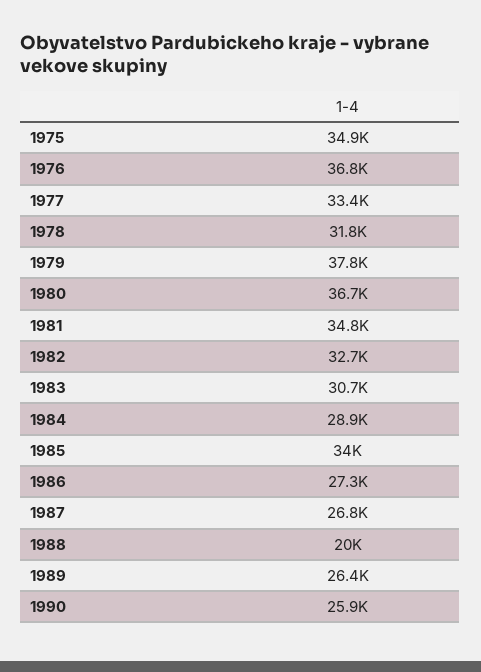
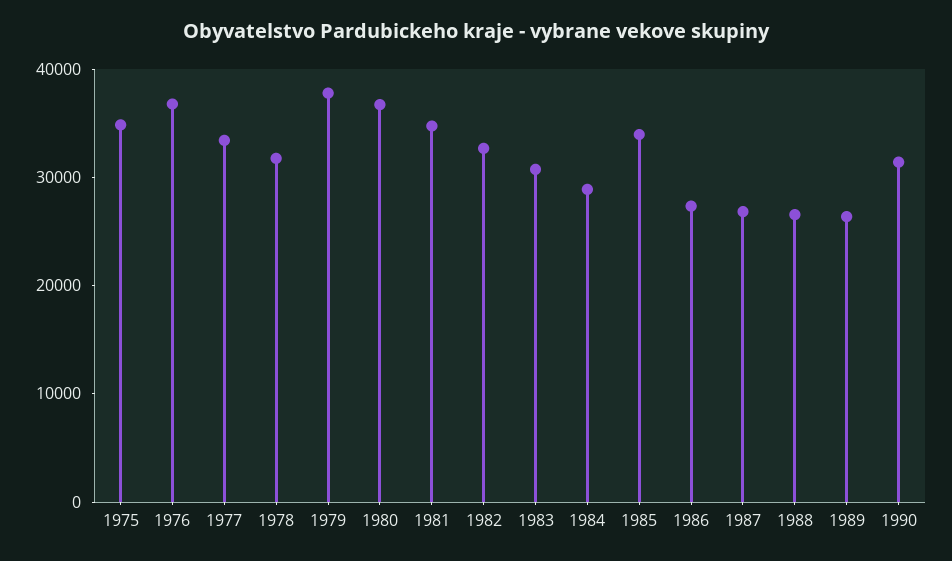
1988: 20000 -> 26000
1990: 25900 -> 32000

